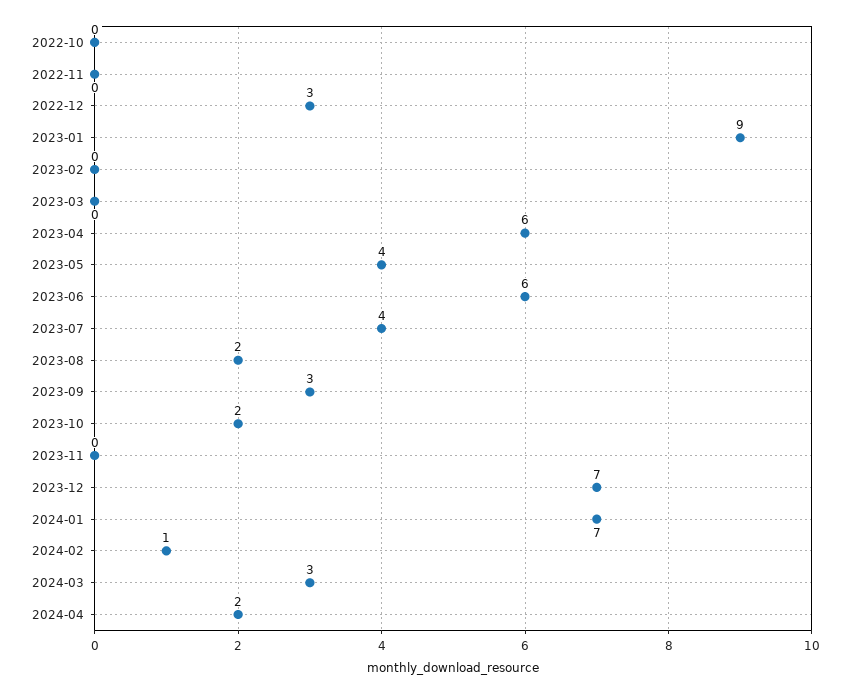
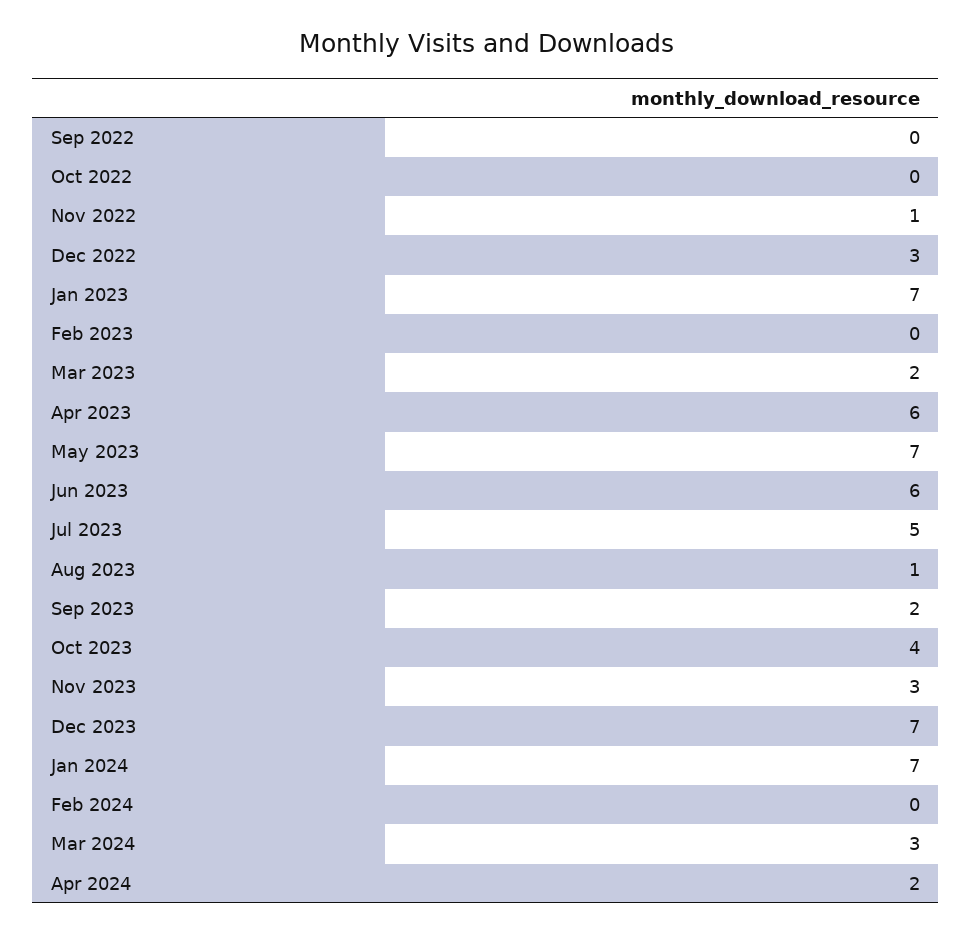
2022-11: 0 -> 1
2023-01: 9 -> 7
2023-03: 0 -> 2
2023-05: 4 -> 7
2023-07: 4 -> 5
2023-08: 2 -> 1
2023-09: 3 -> 2
2023-10: 2 -> 4
2023-11: 0 -> 3
2024-02: 1 -> 0
Sep 2022: none -> 0

